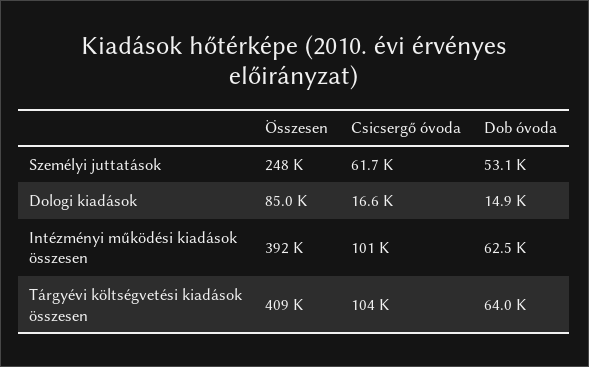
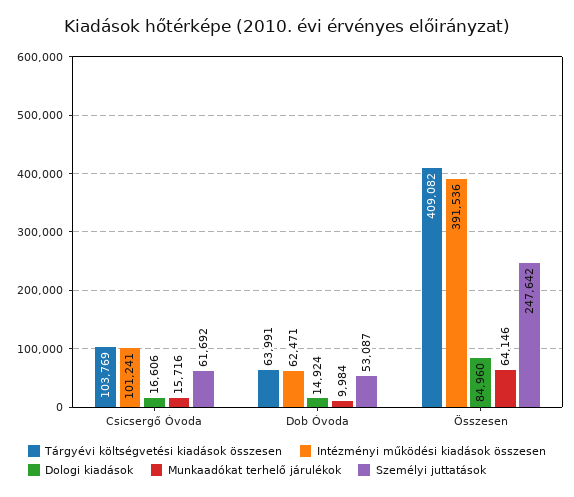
Munkaadókat terhelő járulékok, Csicsergő óvoda: none -> 15716
Munkaadókat terhelő járulékok, Dob óvoda: none -> 9984
Munkaadókat terhelő járulékok, Összesen: none -> 64146

